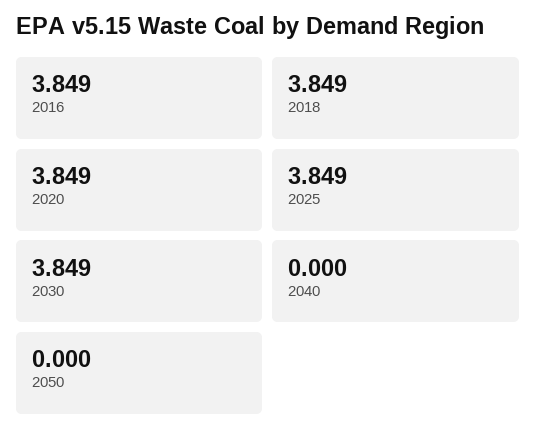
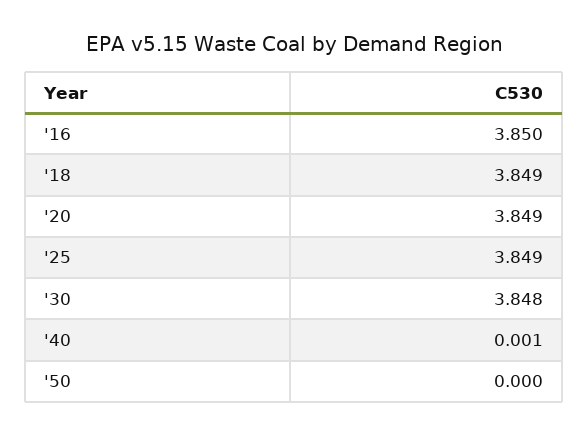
2016: 3.849 -> 3.85
2030: 3.849 -> 3.848
2040: 0 -> 0.001

